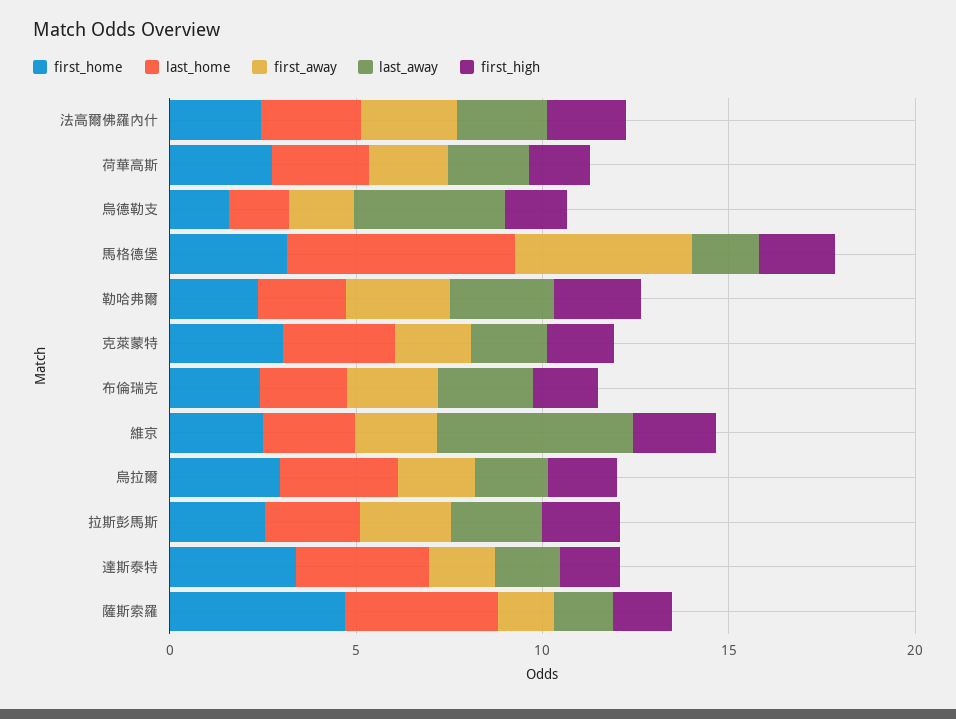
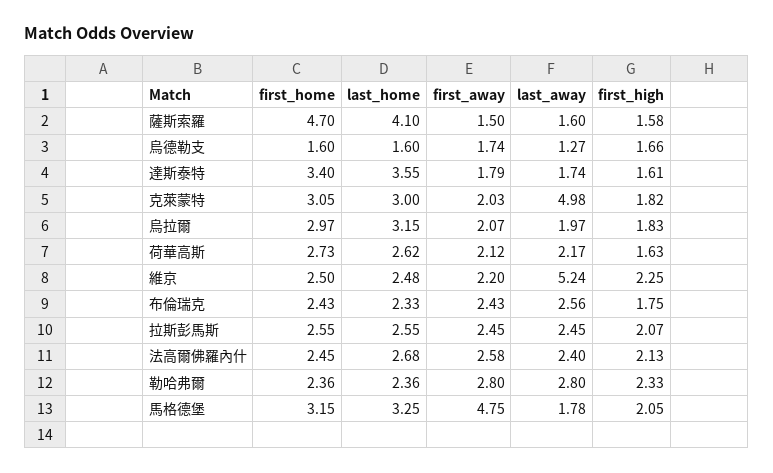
last_away, 烏德勒支: 4 -> 1.27
last_home, 馬格德堡: 6 -> 3.25
last_away, 克萊蒙特: 2 -> 4.98

